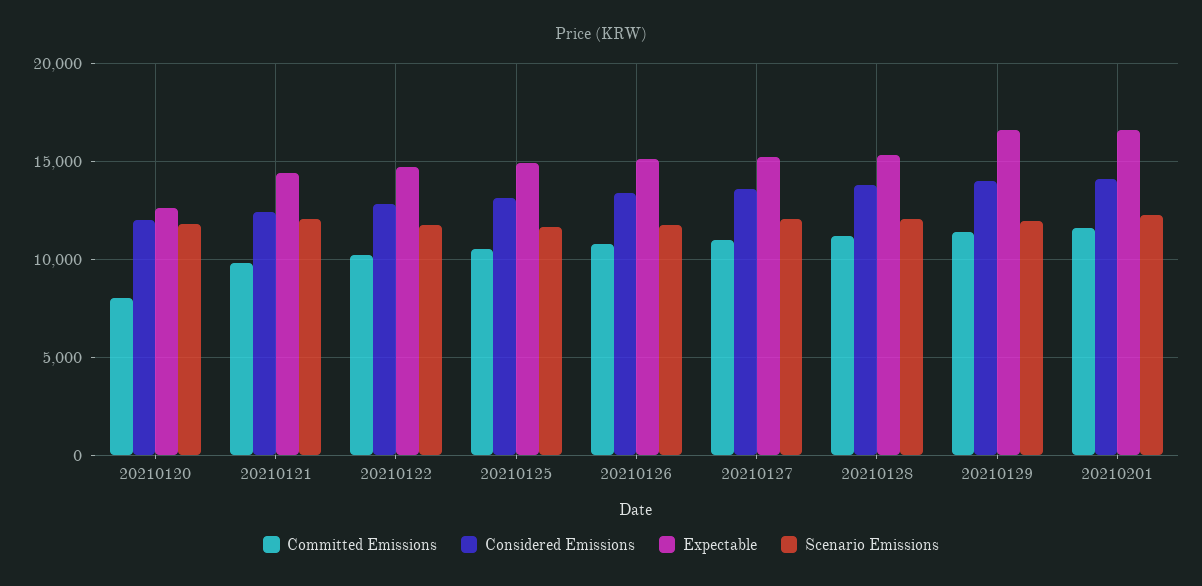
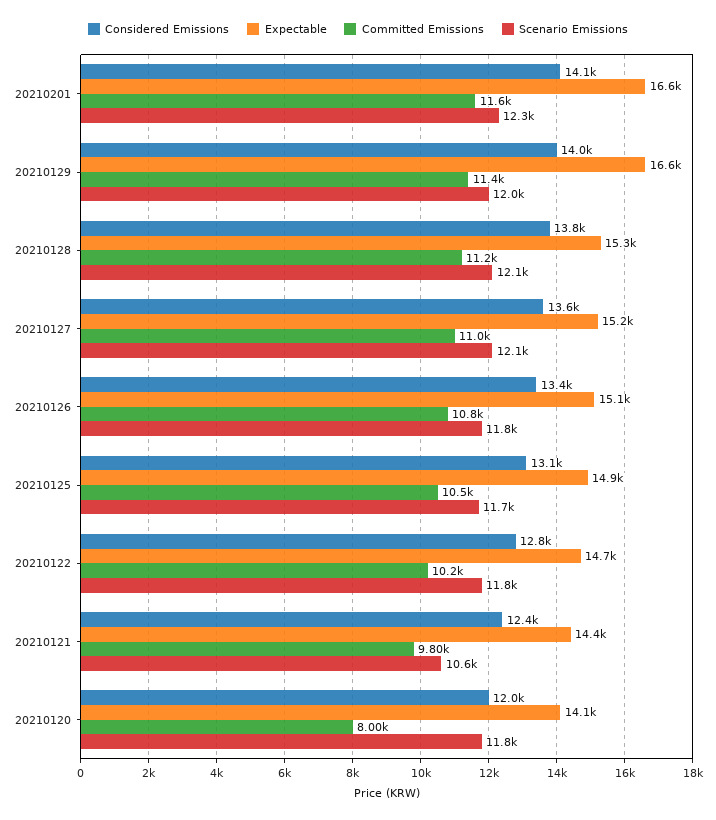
Expectable, 20210120: 12500 -> 14100
Scenario Emissions, 20210121: 12000 -> 10600

